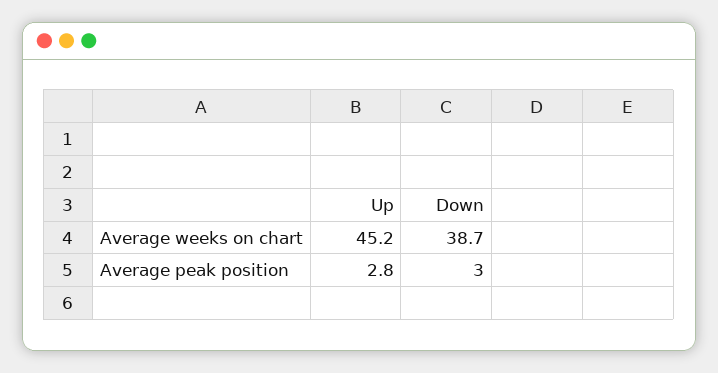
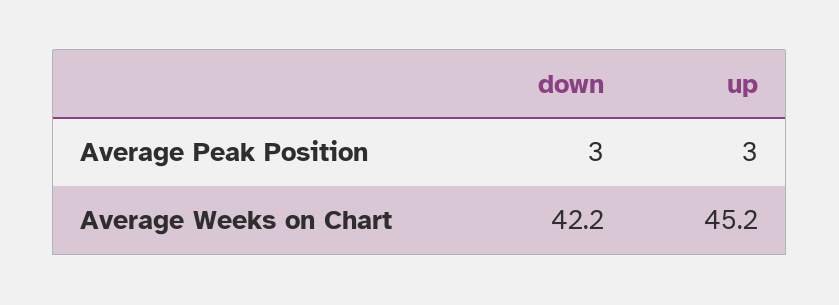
Down, Average weeks on chart: 38.7 -> 42.2
Up, Average peak position: 2.8 -> 3

